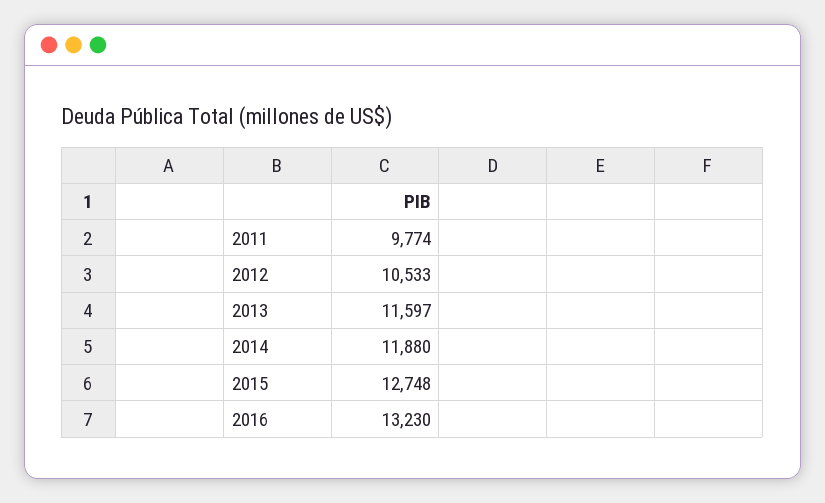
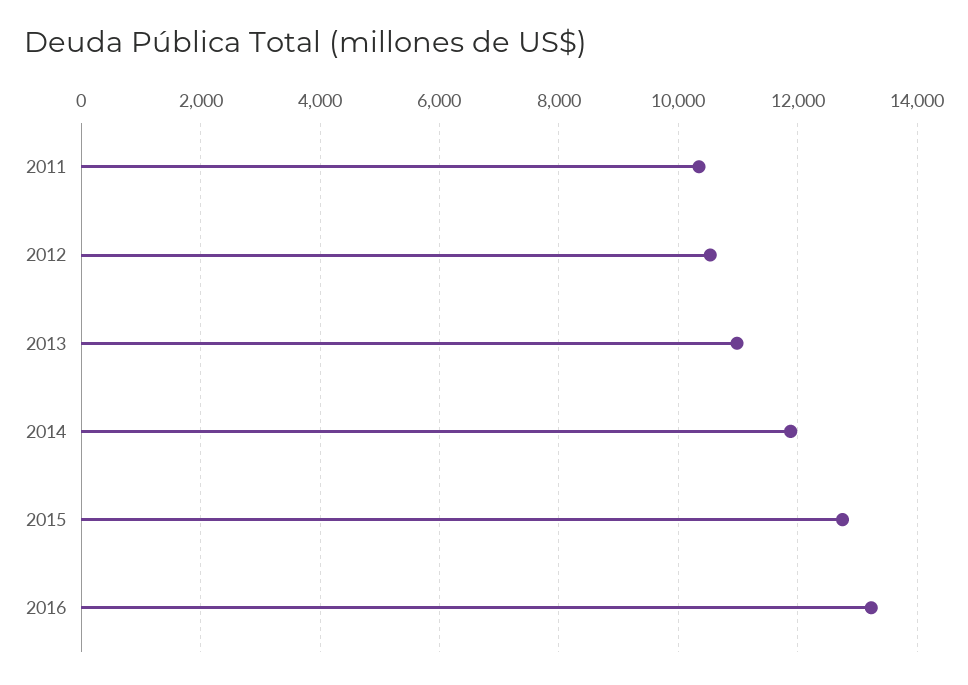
2011: 9774 -> 10400
2013: 11597 -> 11000

